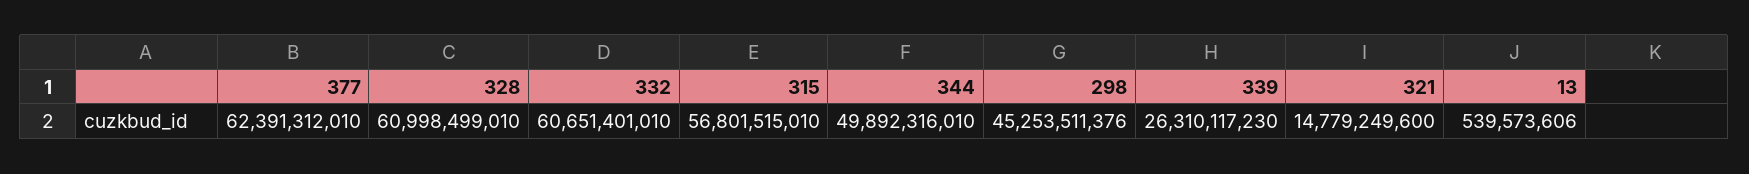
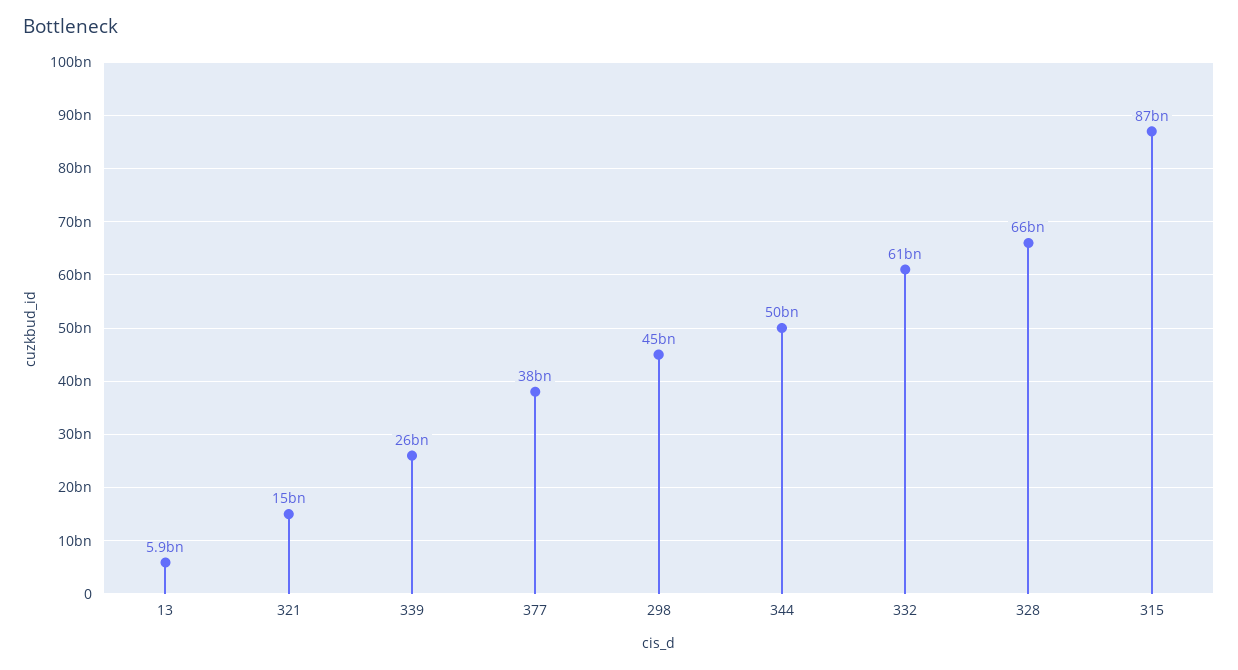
377: 62391312010 -> 38000000000
328: 60998499010 -> 66000000000
315: 56801515010 -> 87000000000
13: 539573606 -> 5900000000

